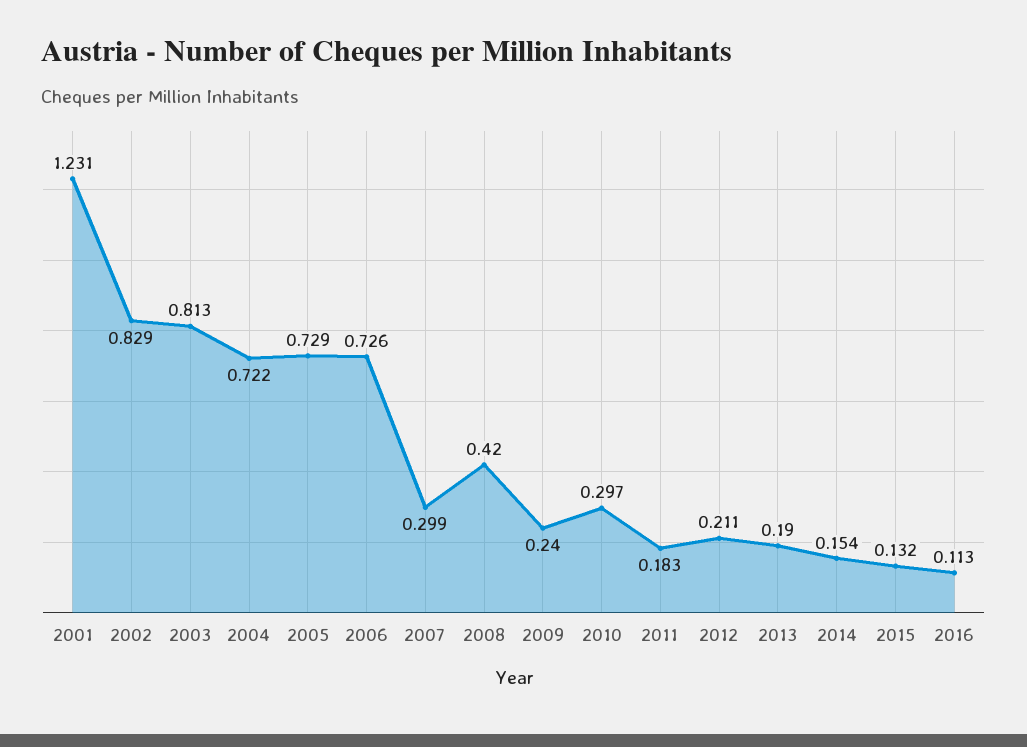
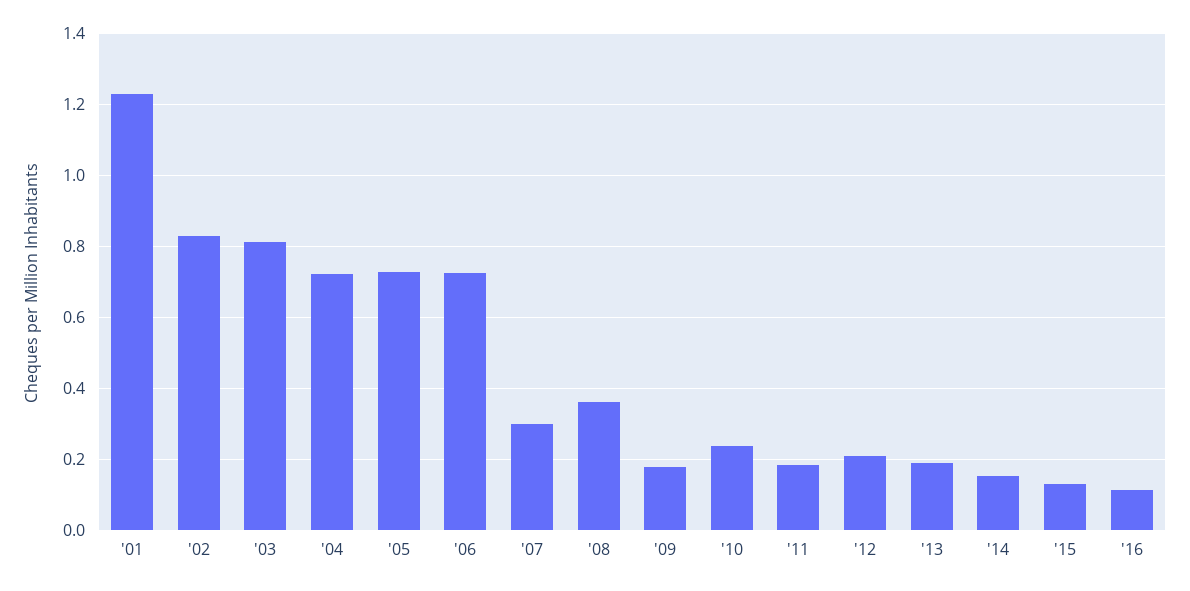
2008: 0.42 -> 0.36
2009: 0.24 -> 0.18
2010: 0.297 -> 0.24

